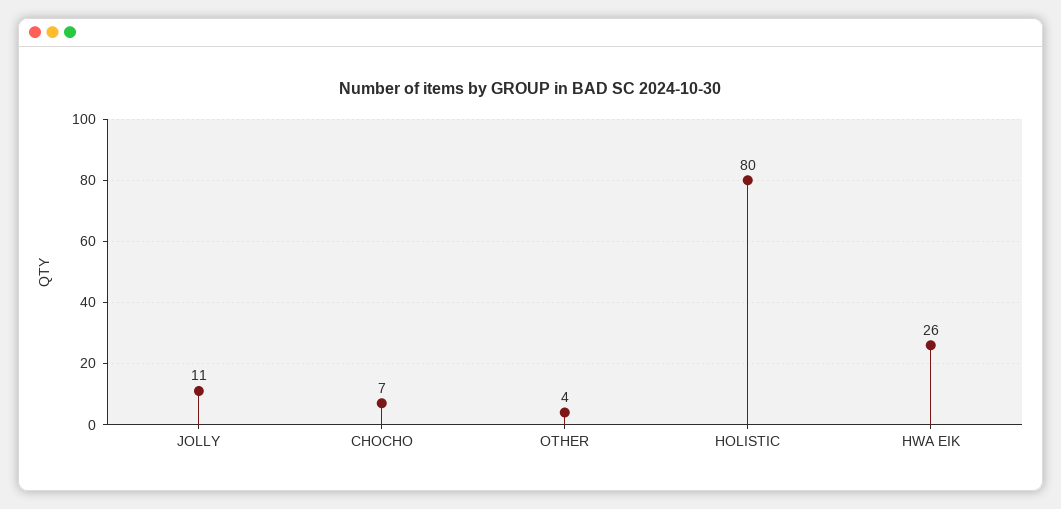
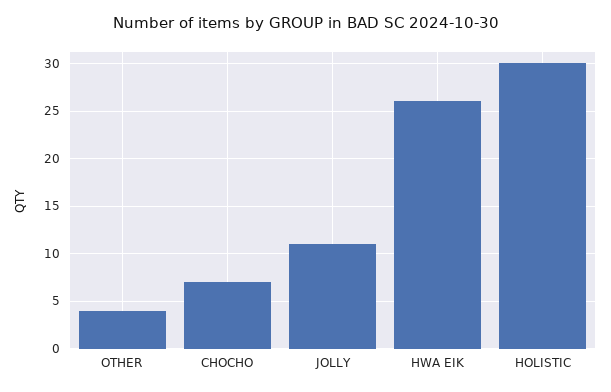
HOLISTIC: 80 -> 30

